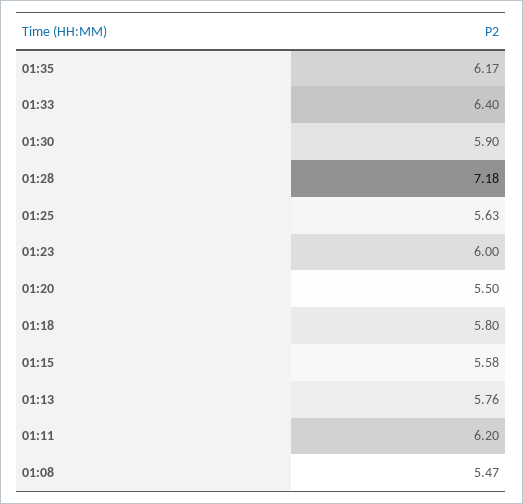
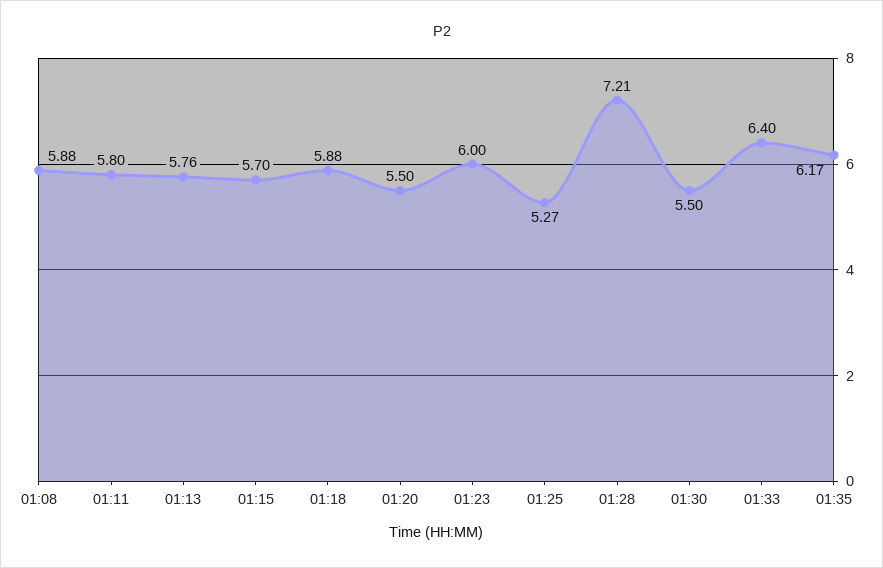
01:30: 5.9 -> 5.5
01:28: 7.18 -> 7.21
01:25: 5.63 -> 5.27
01:18: 5.8 -> 5.88
01:15: 5.58 -> 5.7
01:11: 6.2 -> 5.8
01:08: 5.47 -> 5.88

